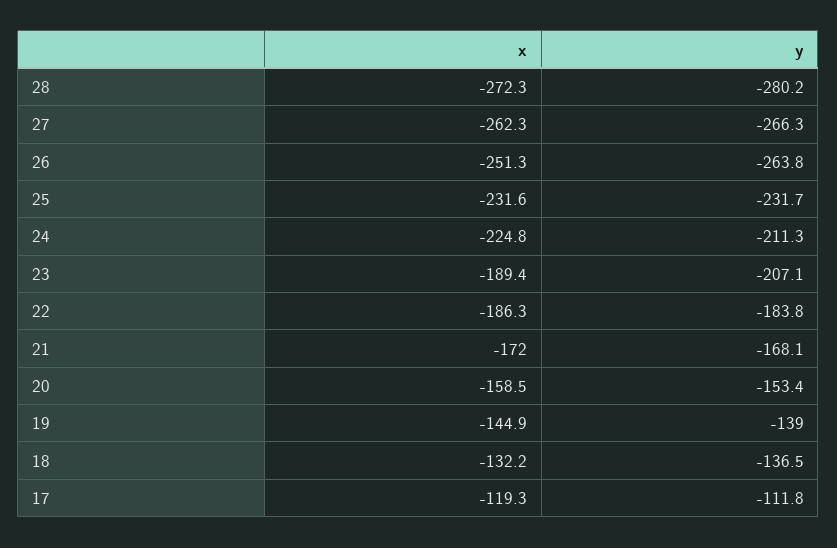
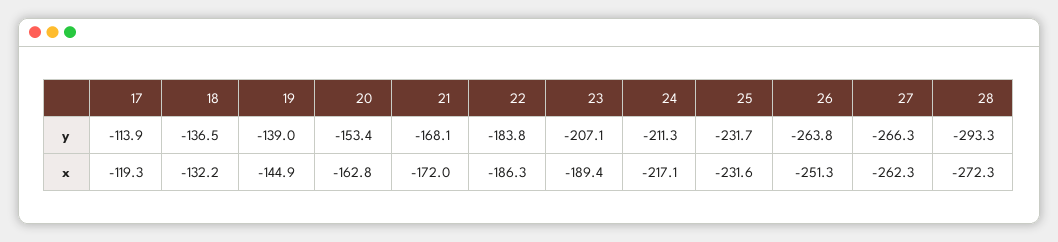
y, 28: -280.2 -> -293.3
x, 24: -224.8 -> -217.1
x, 20: -158.5 -> -162.8
y, 17: -111.8 -> -113.9

